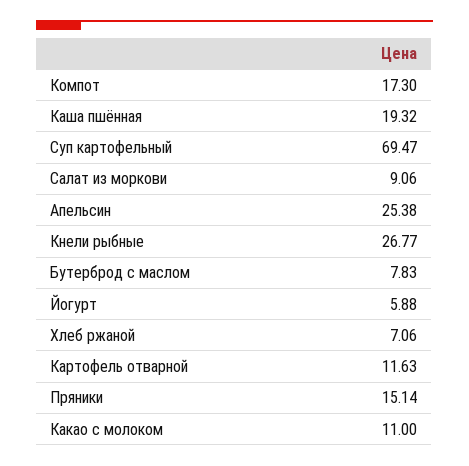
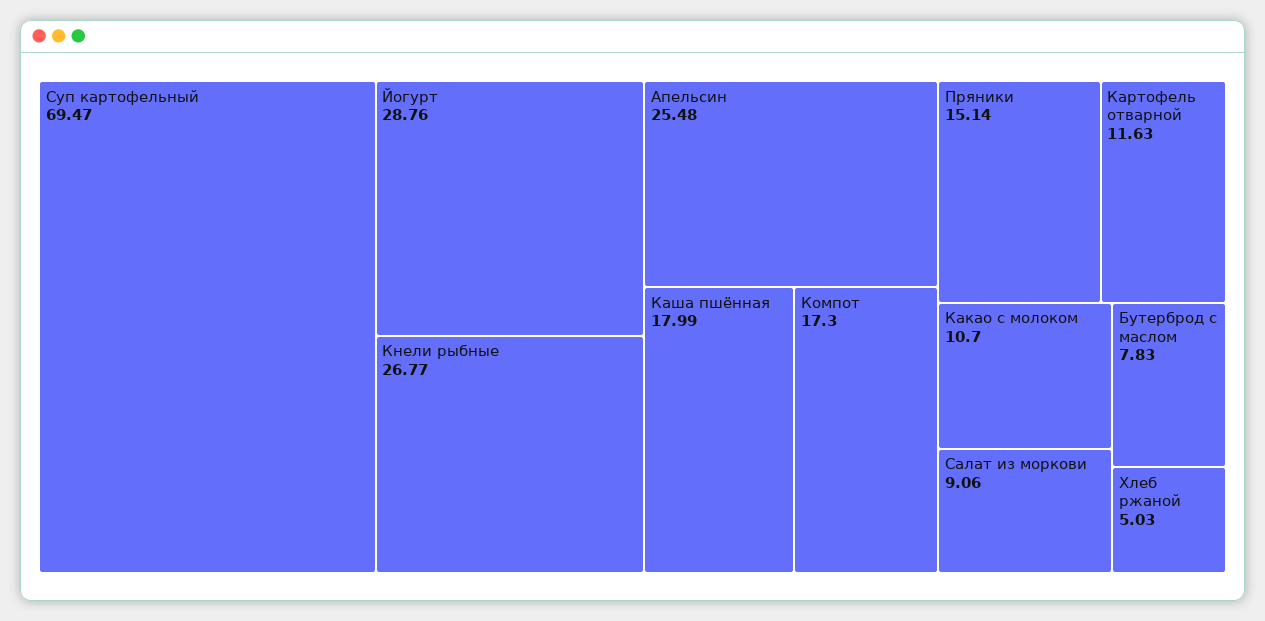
Каша пшённая: 19.32 -> 17.99
Апельсин: 25.38 -> 25.48
Йогурт: 5.88 -> 28.76
Хлеб ржаной: 7.06 -> 5.03
Какао с молоком: 11 -> 10.7

